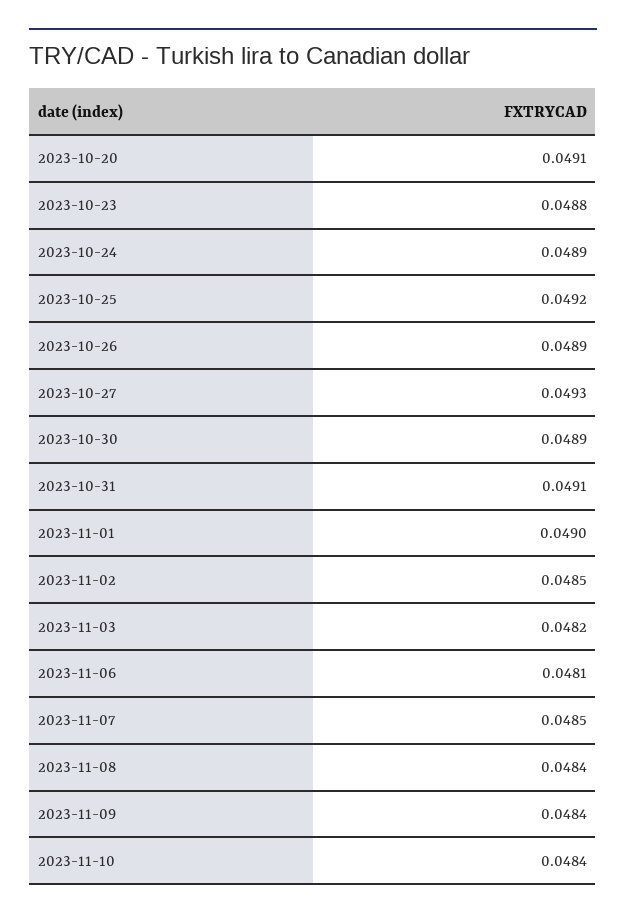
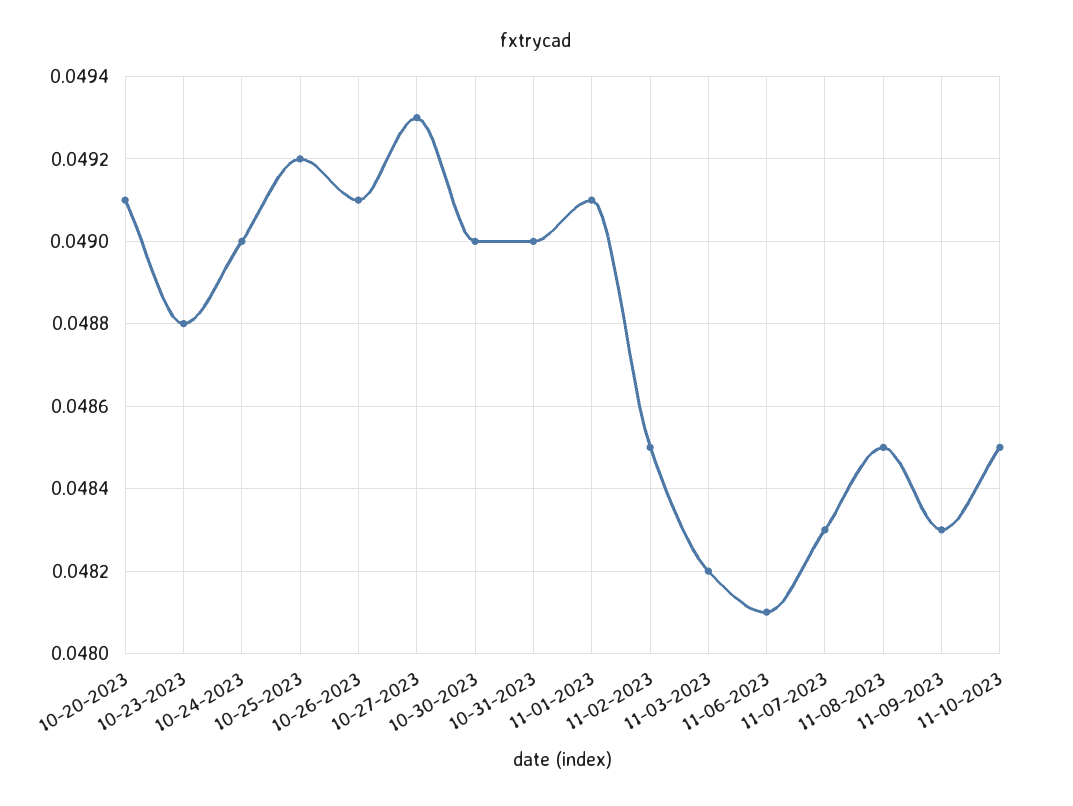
2023-10-24: 0.0489 -> 0.049
2023-10-26: 0.0489 -> 0.0491
2023-10-30: 0.0489 -> 0.049
2023-10-31: 0.0491 -> 0.049
2023-11-01: 0.049 -> 0.0491
2023-11-07: 0.0485 -> 0.0483
2023-11-08: 0.0484 -> 0.0485
2023-11-09: 0.0484 -> 0.0483
2023-11-10: 0.0484 -> 0.0485

